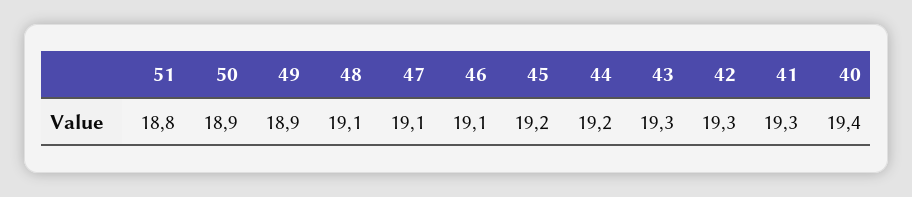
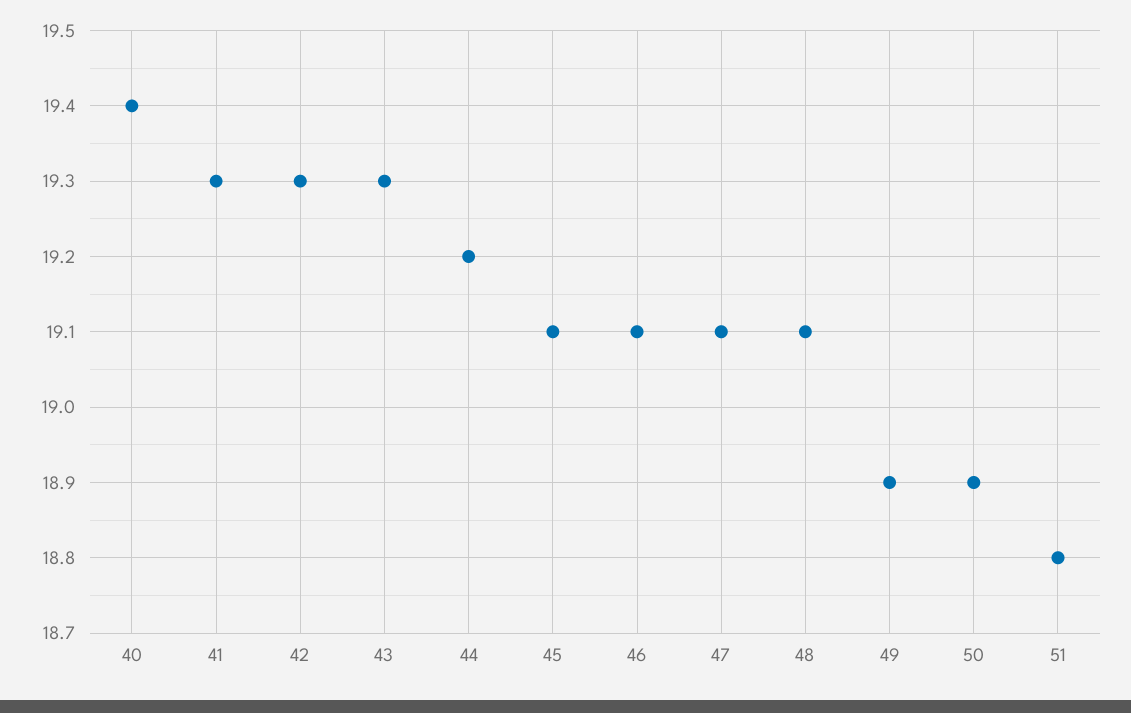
45: 19.2 -> 19.1

